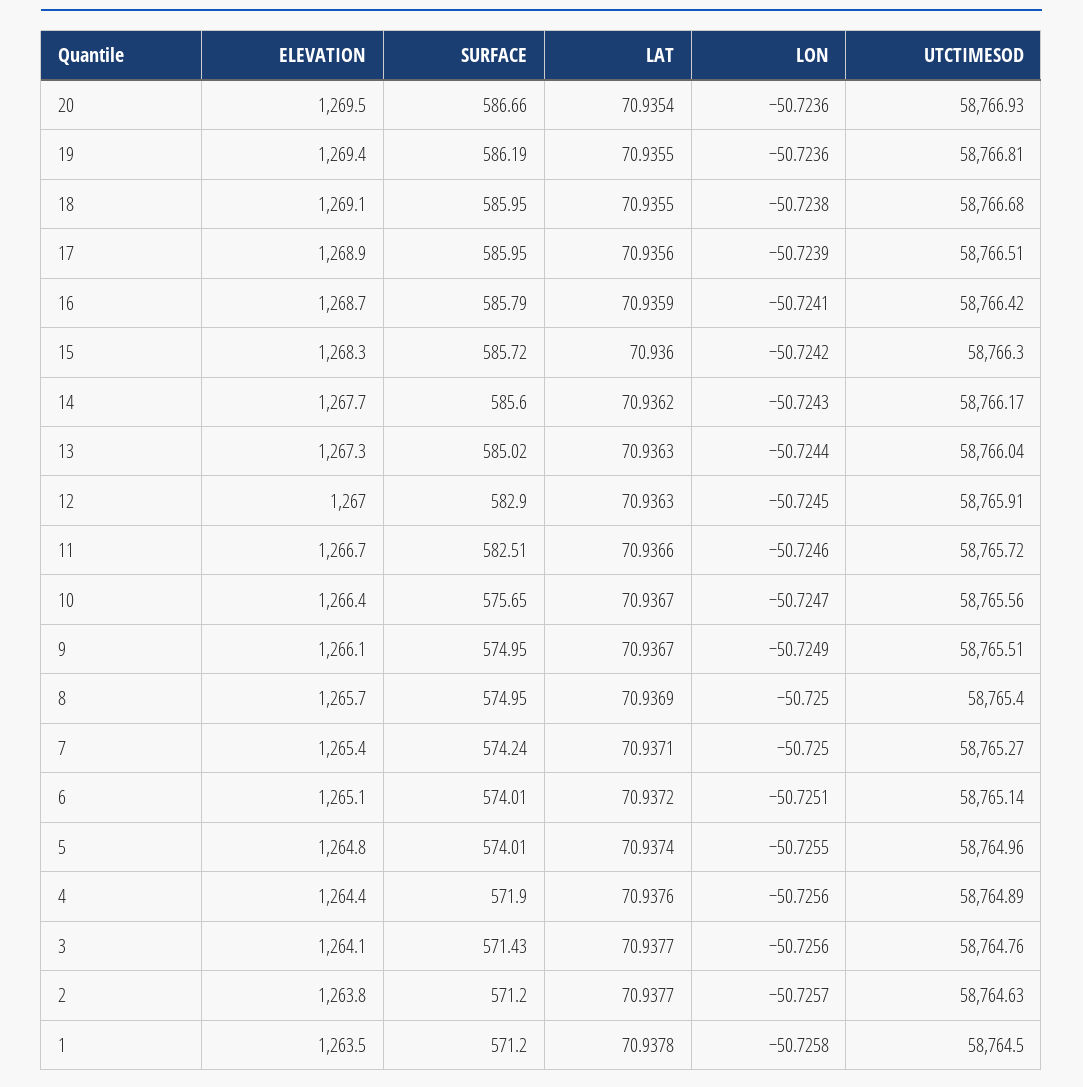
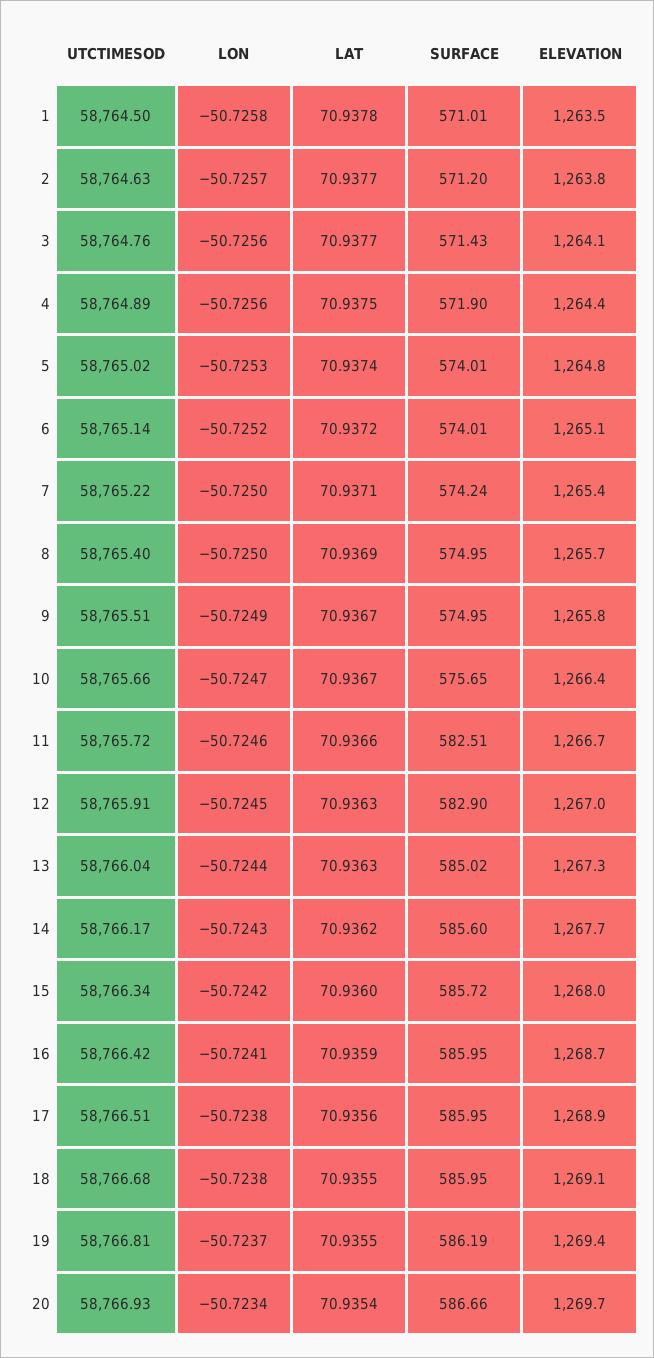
ELEVATION, 20: 1269.5 -> 1269.7
LON, 20: -50.7236 -> -50.7234
LON, 19: -50.7236 -> -50.7237
LON, 17: -50.7239 -> -50.7238
SURFACE, 16: 585.79 -> 585.95
ELEVATION, 15: 1268.3 -> 1268
UTCTIMESOD, 15: 58766.3 -> 58766.34
UTCTIMESOD, 10: 58765.56 -> 58765.66
ELEVATION, 9: 1266.1 -> 1265.8
UTCTIMESOD, 7: 58765.27 -> 58765.22
LON, 6: -50.7251 -> -50.7252
LON, 5: -50.7255 -> -50.7253
UTCTIMESOD, 5: 58764.96 -> 58765.02
LAT, 4: 70.9376 -> 70.9375
SURFACE, 1: 571.2 -> 571.01

